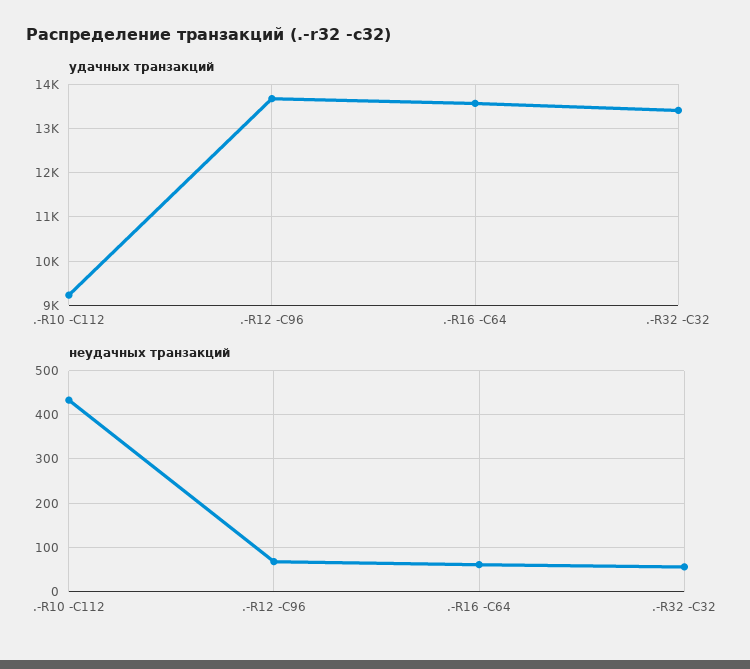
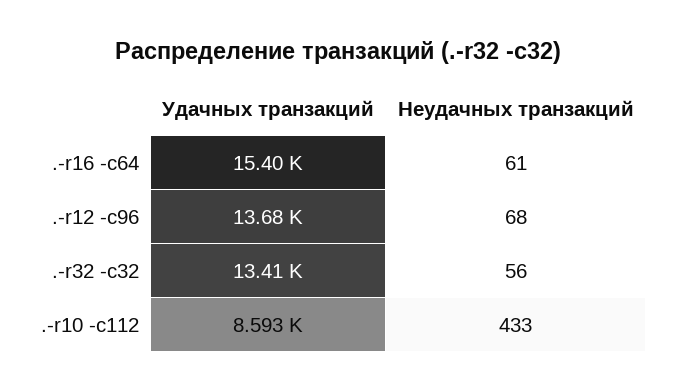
удачных транзакций, .-R10 -C112: 9200 -> 8593
удачных транзакций, .-R16 -C64: 13600 -> 15400

